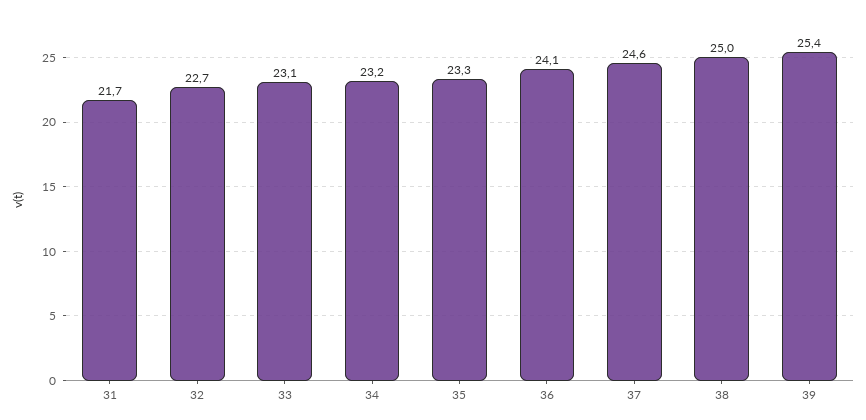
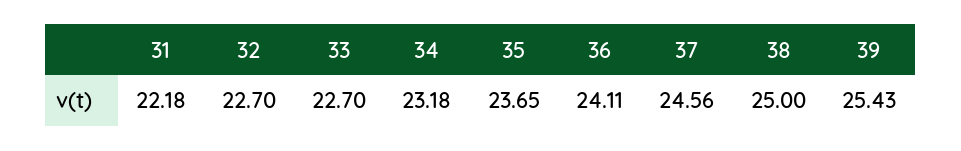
31: 21.7 -> 22.18
33: 23.1 -> 22.7
35: 23.3 -> 23.65

